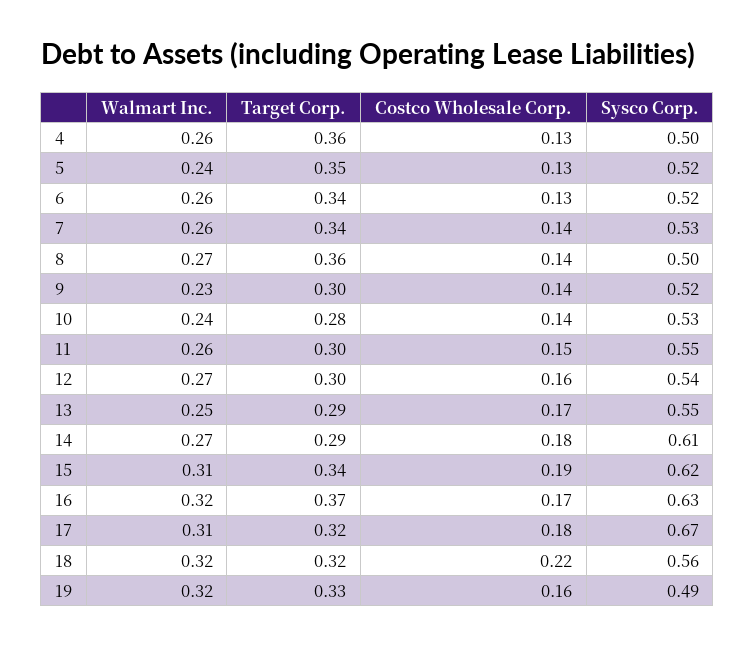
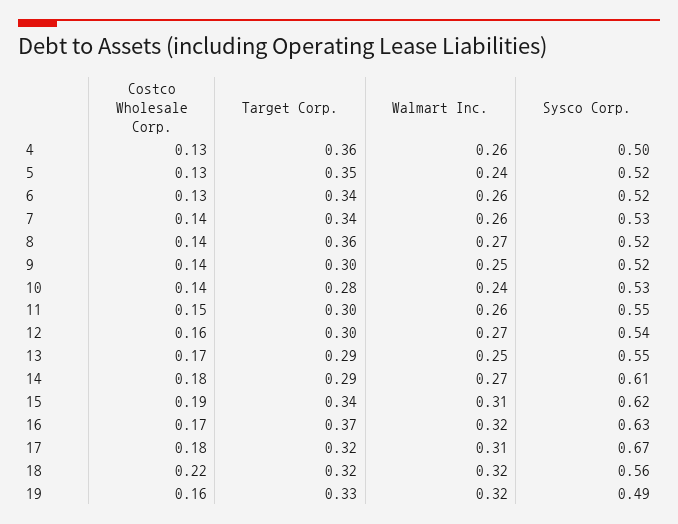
Sysco Corp., 8: 0.5 -> 0.52
Walmart Inc., 9: 0.23 -> 0.25

